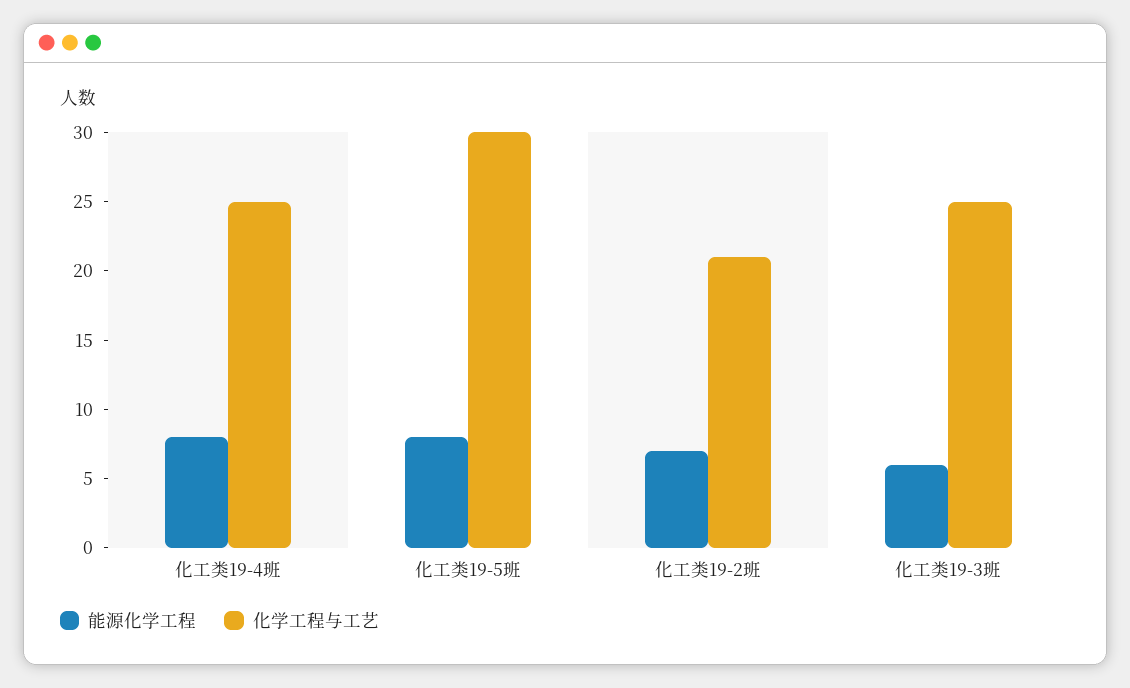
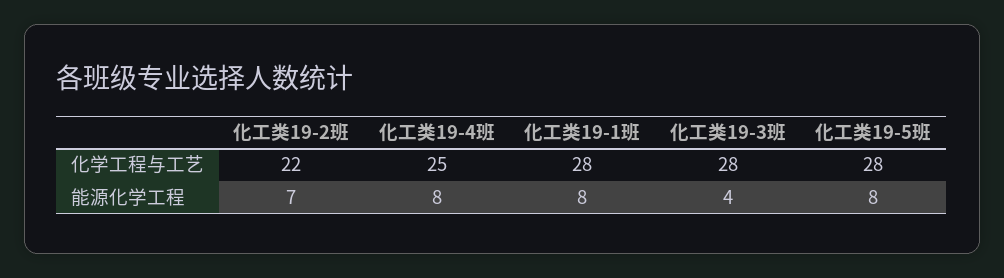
化学工程与工艺, 化工类19-5班: 30 -> 28
化学工程与工艺, 化工类19-2班: 21 -> 22
能源化学工程, 化工类19-3班: 6 -> 4
化学工程与工艺, 化工类19-3班: 25 -> 28
化学工程与工艺, 化工类19-1班: none -> 28
能源化学工程, 化工类19-1班: none -> 8

